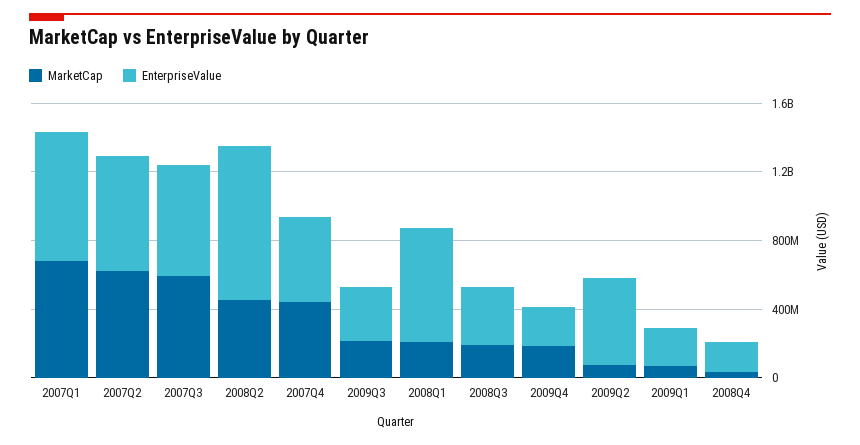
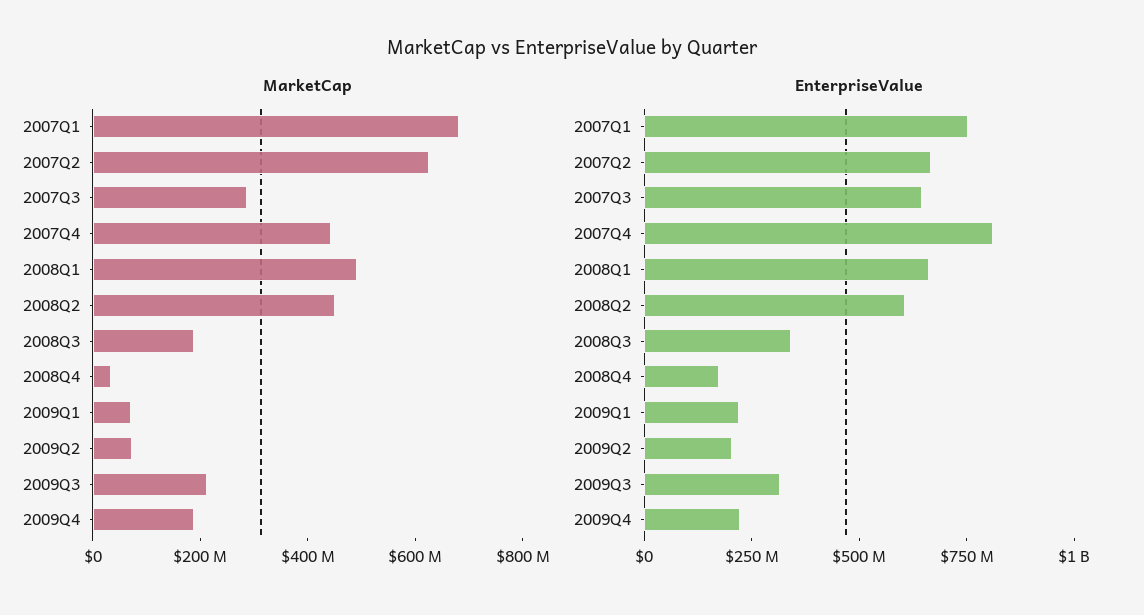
MarketCap, 2007Q3: 600000000 -> 300000000
EnterpriseValue, 2008Q2: 900000000 -> 600000000
EnterpriseValue, 2007Q4: 500000000 -> 800000000
MarketCap, 2008Q1: 200000000 -> 500000000
EnterpriseValue, 2009Q2: 500000000 -> 200000000

